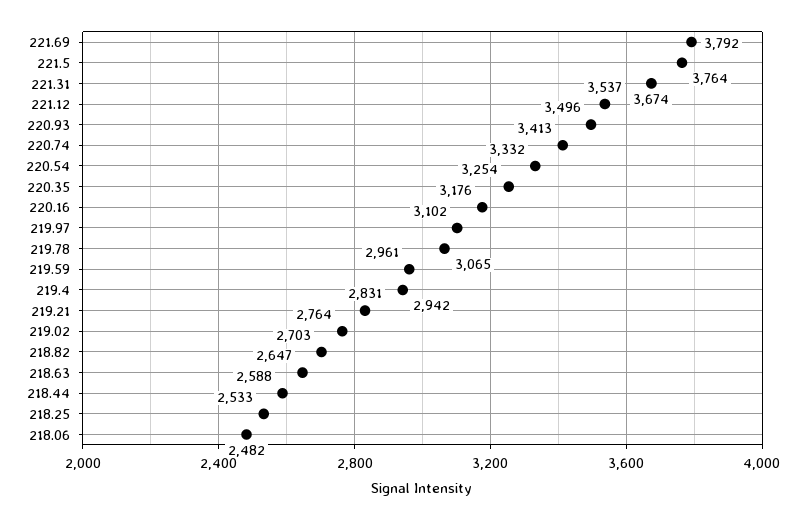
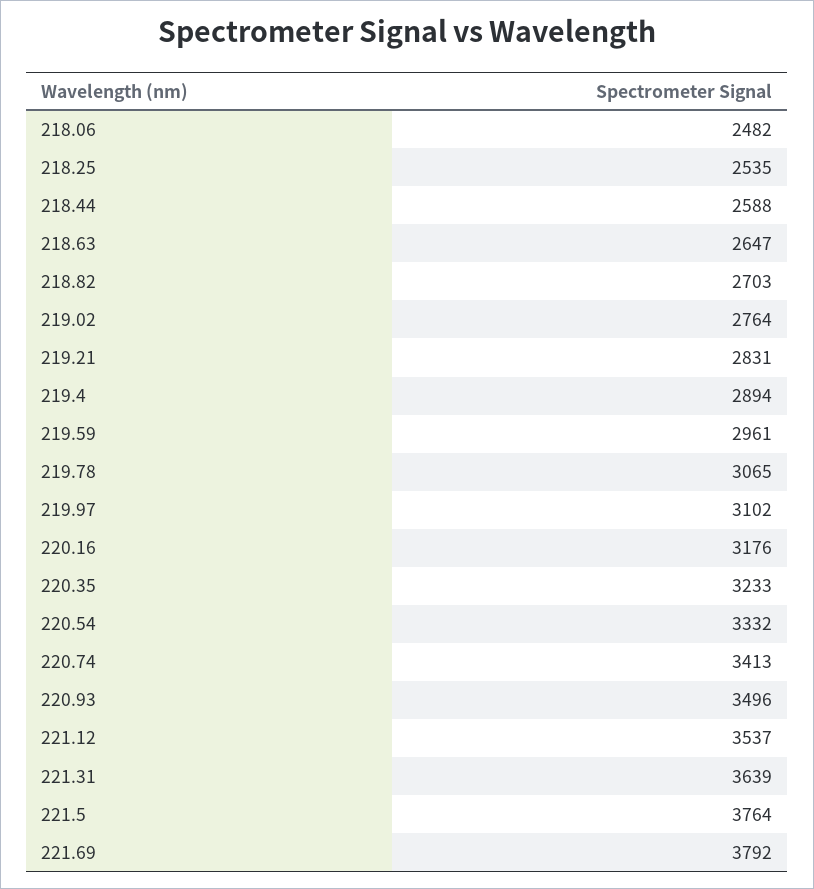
221.31: 3674 -> 3639
220.35: 3254 -> 3233
219.4: 2942 -> 2894
218.25: 2533 -> 2535

